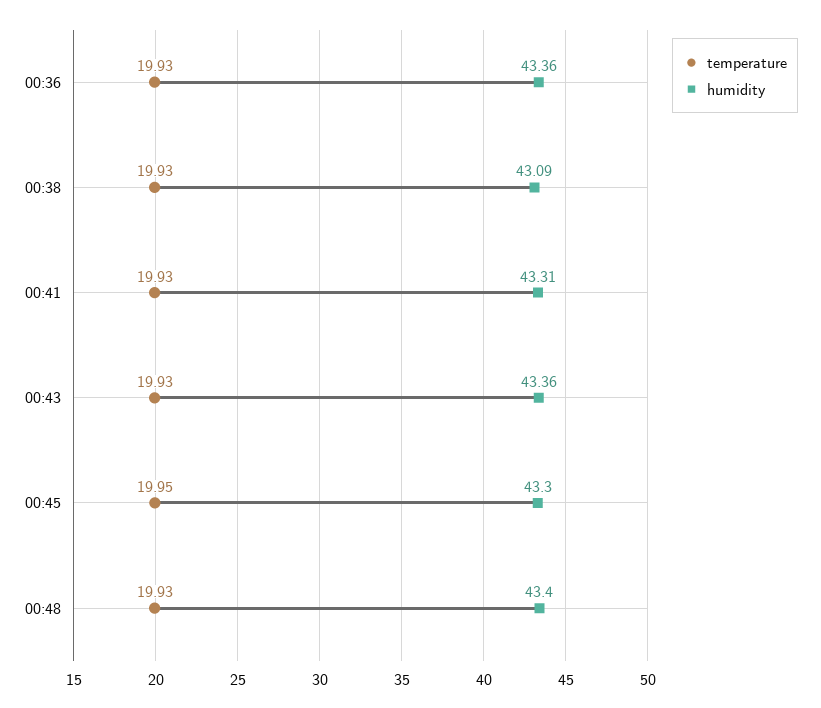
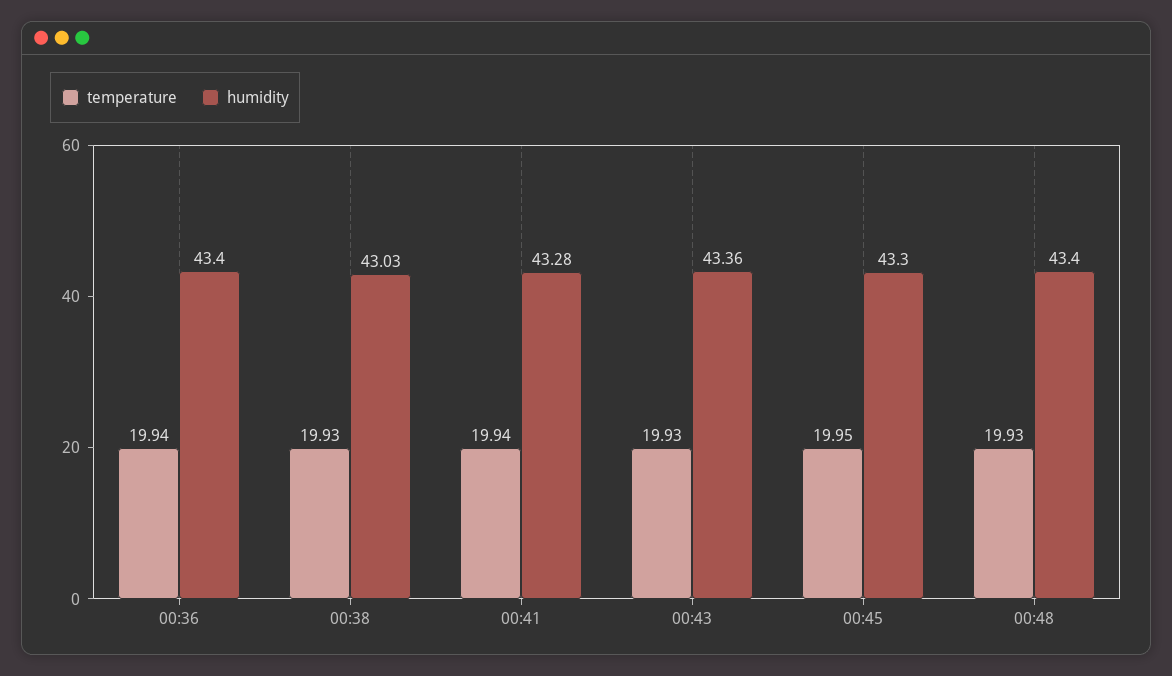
temperature, 00:36: 19.93 -> 19.94
humidity, 00:36: 43.36 -> 43.4
humidity, 00:38: 43.09 -> 43.03
temperature, 00:41: 19.93 -> 19.94
humidity, 00:41: 43.31 -> 43.28

